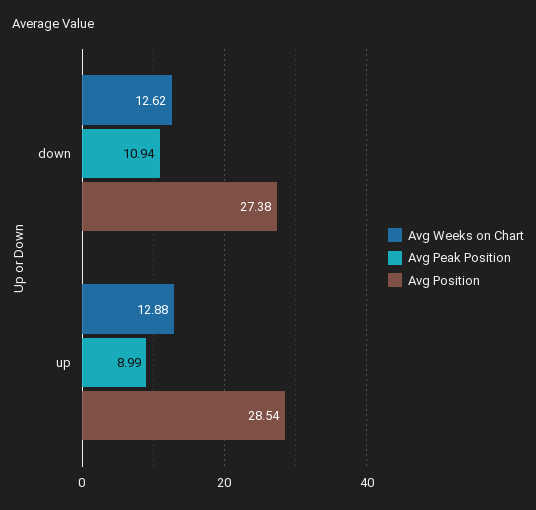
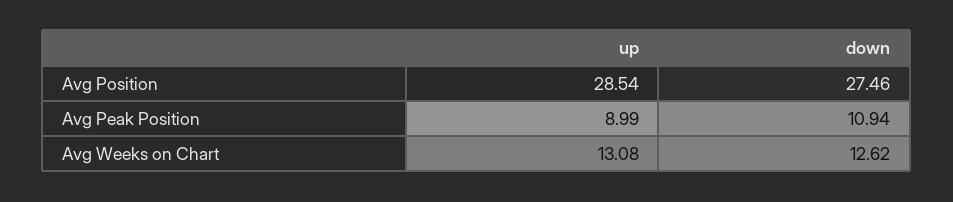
Avg Position, down: 27.38 -> 27.46
Avg Weeks on Chart, up: 12.88 -> 13.08

